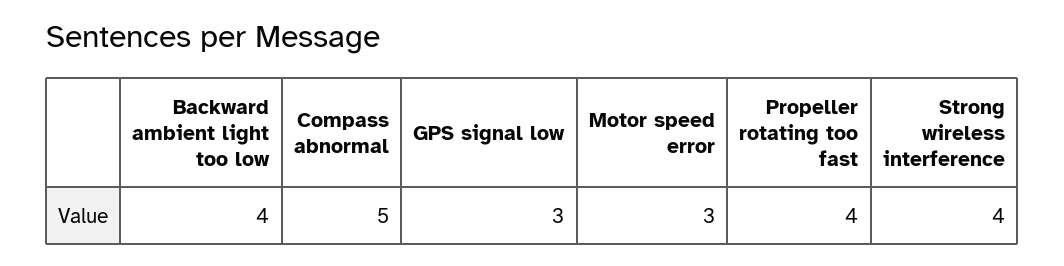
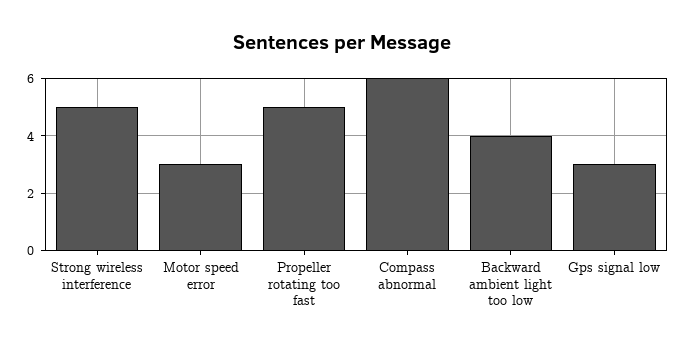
Compass abnormal: 5 -> 6
Propeller rotating too fast: 4 -> 5
Strong wireless interference: 4 -> 5

